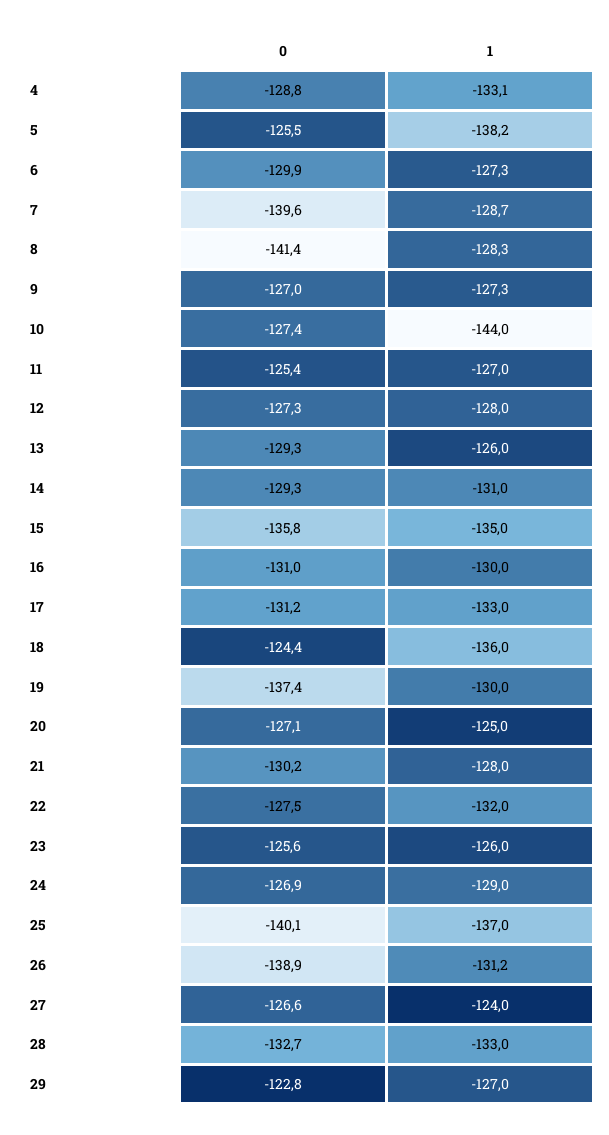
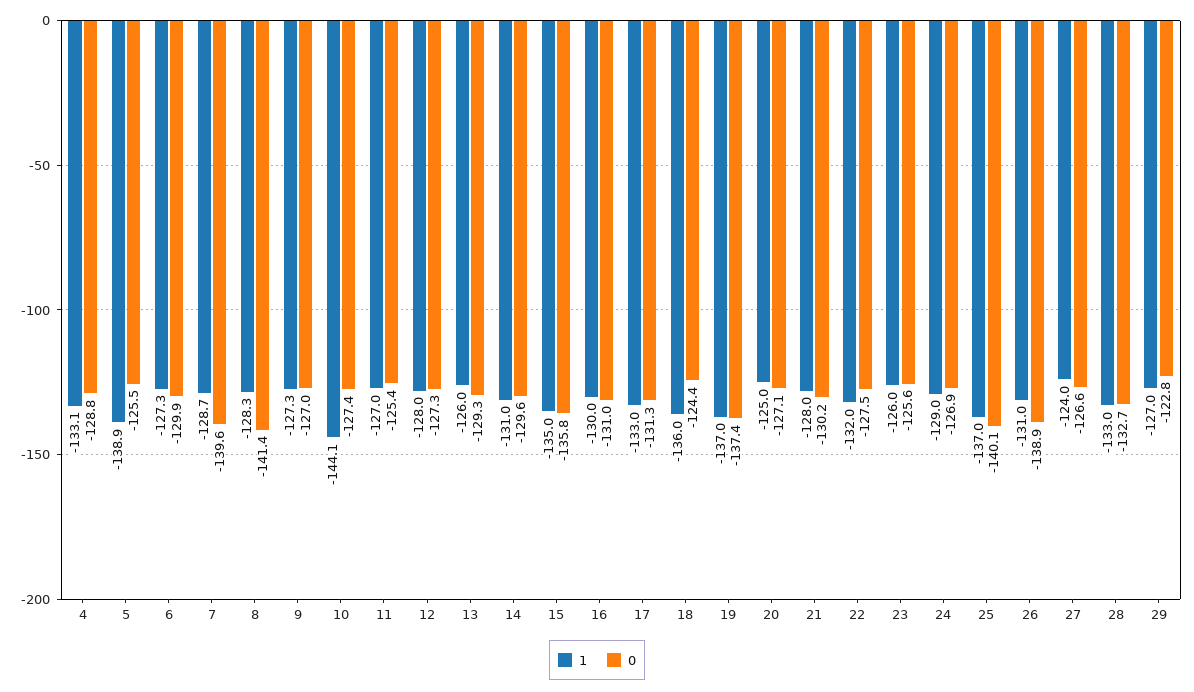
1, 5: -138.2 -> -138.9
1, 10: -144 -> -144.1
0, 14: -129.3 -> -129.6
0, 17: -131.2 -> -131.3
1, 19: -130 -> -137
1, 26: -131.2 -> -131

